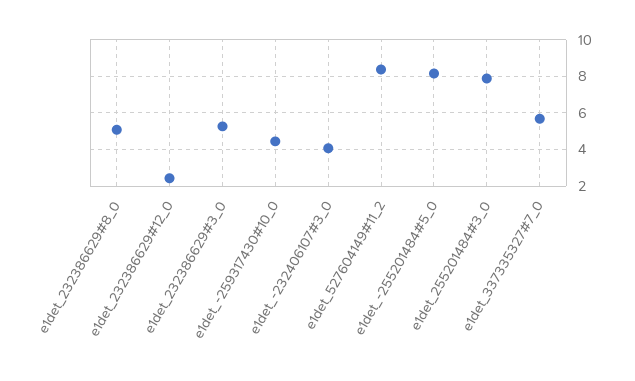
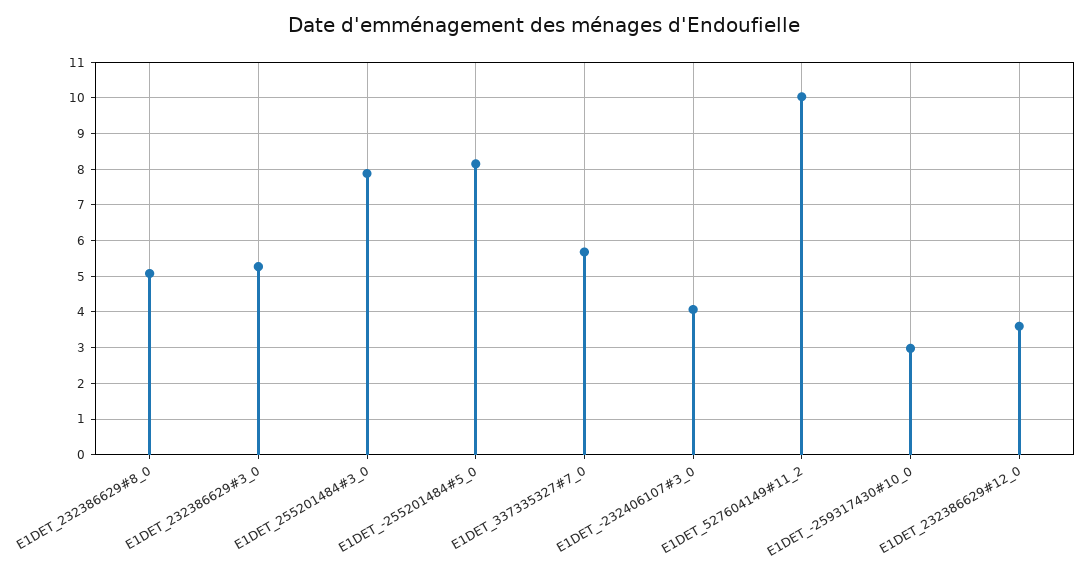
e1det_232386629#12_0: 2.5 -> 3.6
e1det_-259317430#10_0: 4.5 -> 3
e1det_527604149#11_2: 8.5 -> 10

